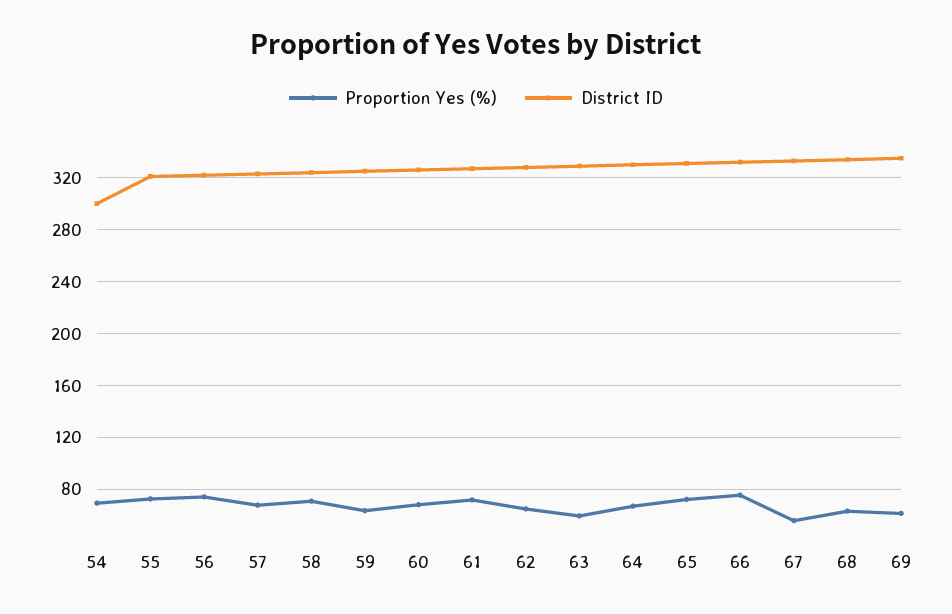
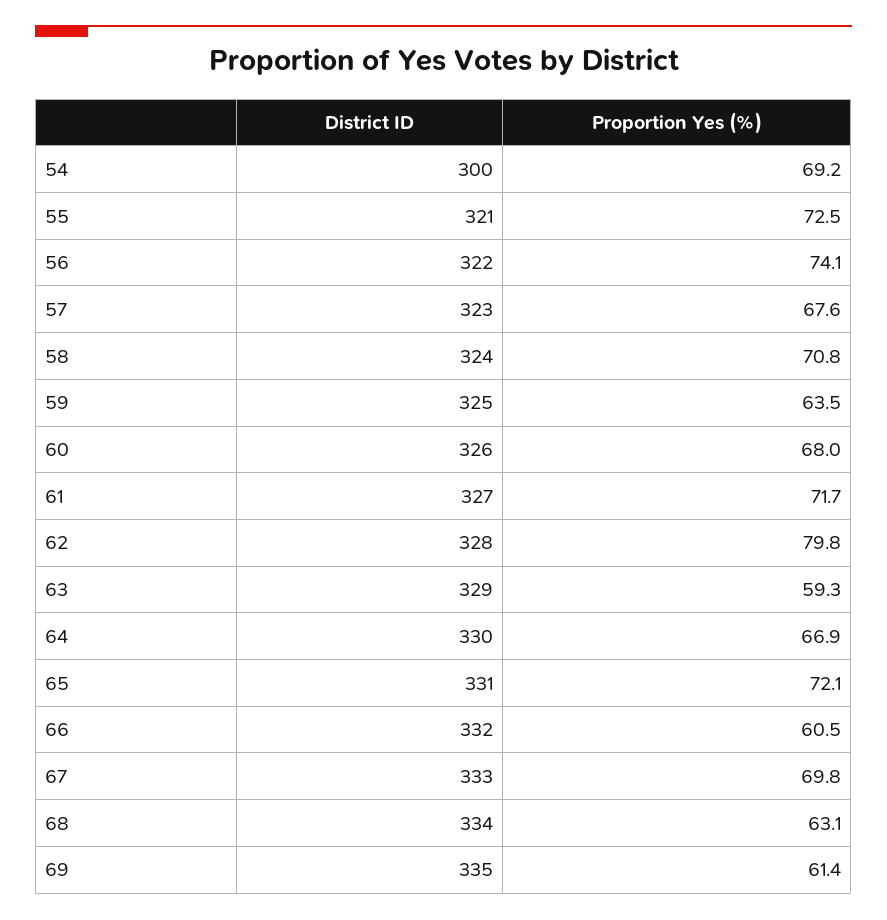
Proportion Yes (%), 62: 65 -> 79.8
Proportion Yes (%), 66: 75 -> 60.5
Proportion Yes (%), 67: 55 -> 69.8

